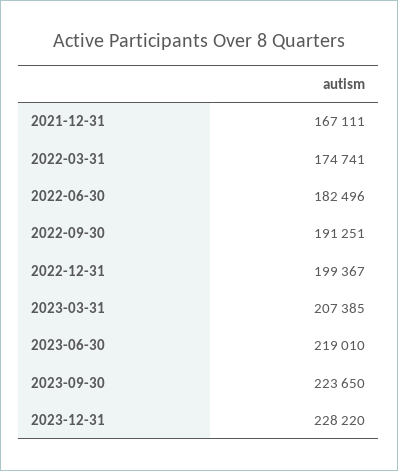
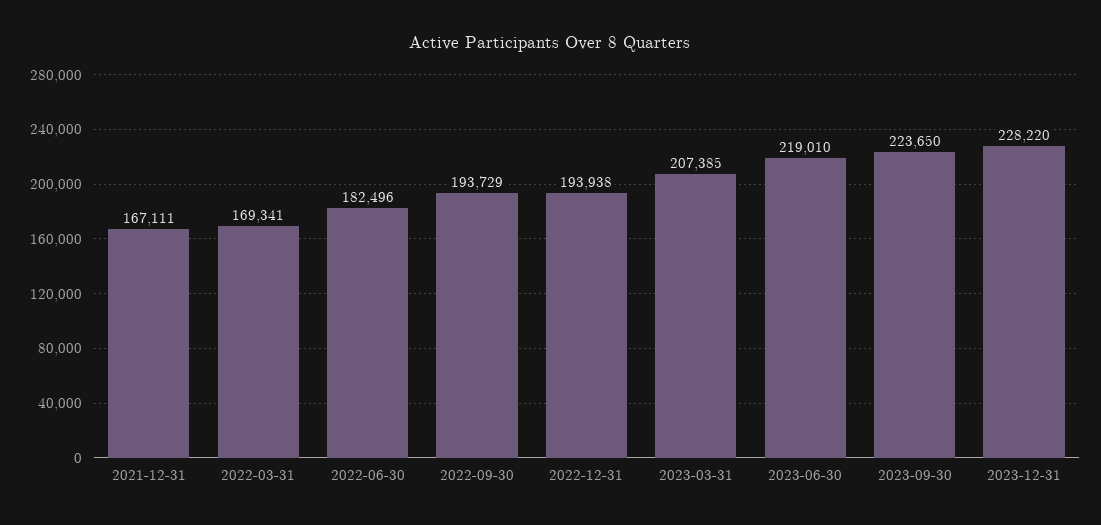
2022-03-31: 174741 -> 169341
2022-09-30: 191251 -> 193729
2022-12-31: 199367 -> 193938

